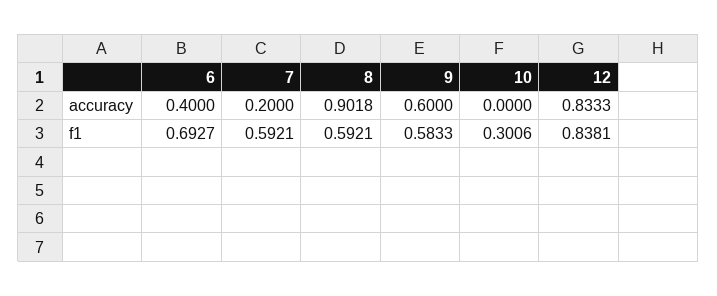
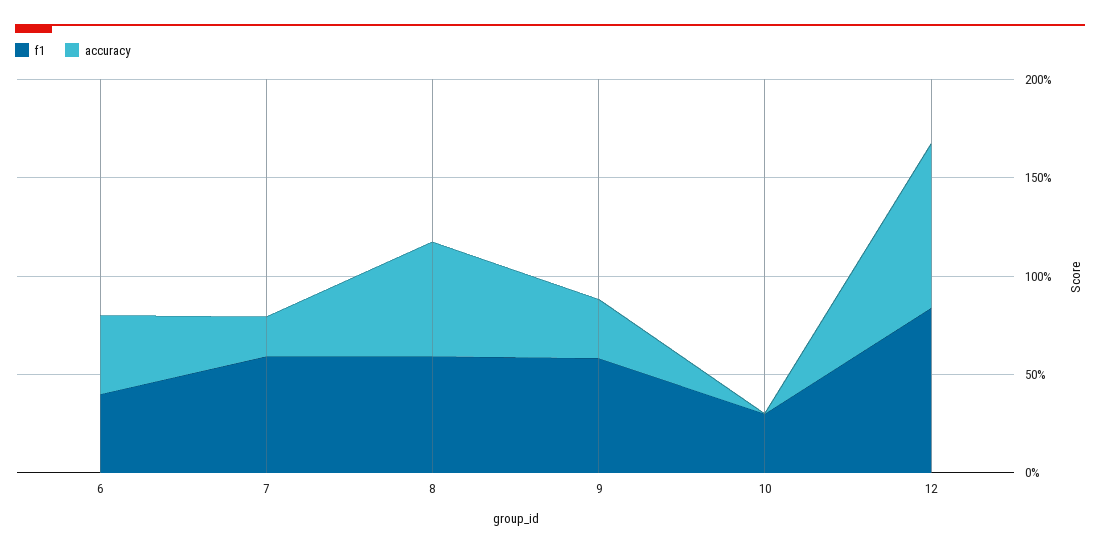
accuracy, 8: 0.9018 -> 0.6
accuracy, 9: 0.6 -> 0.3
f1, 6: 0.6927 -> 0.4

